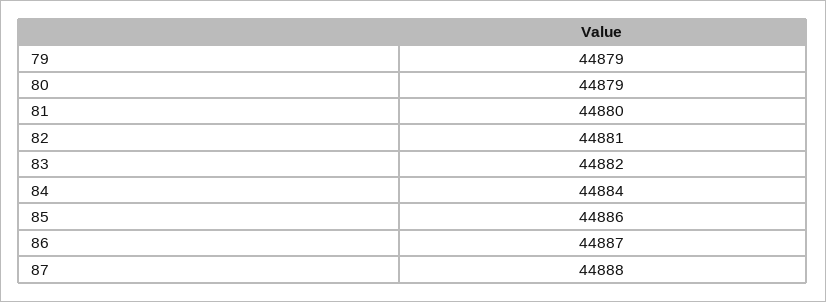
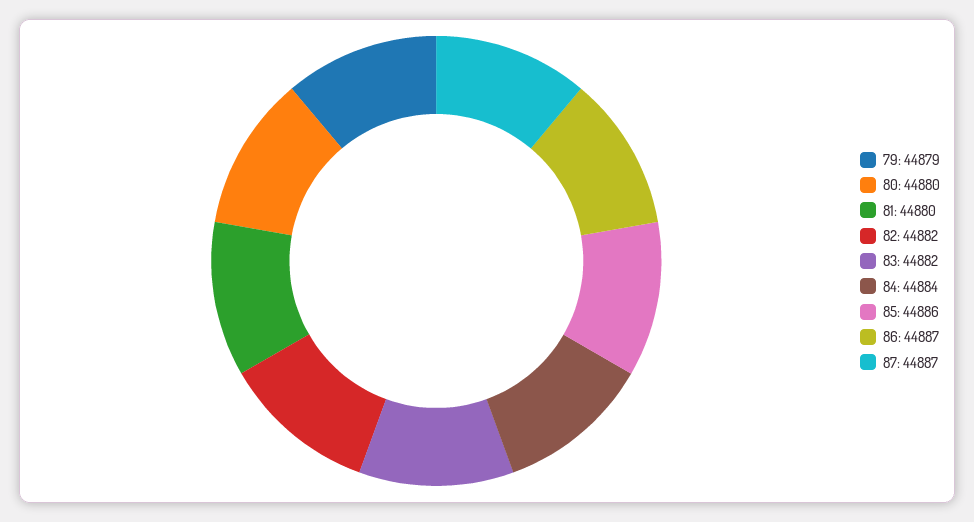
80: 44879 -> 44880
82: 44881 -> 44882
87: 44888 -> 44887

